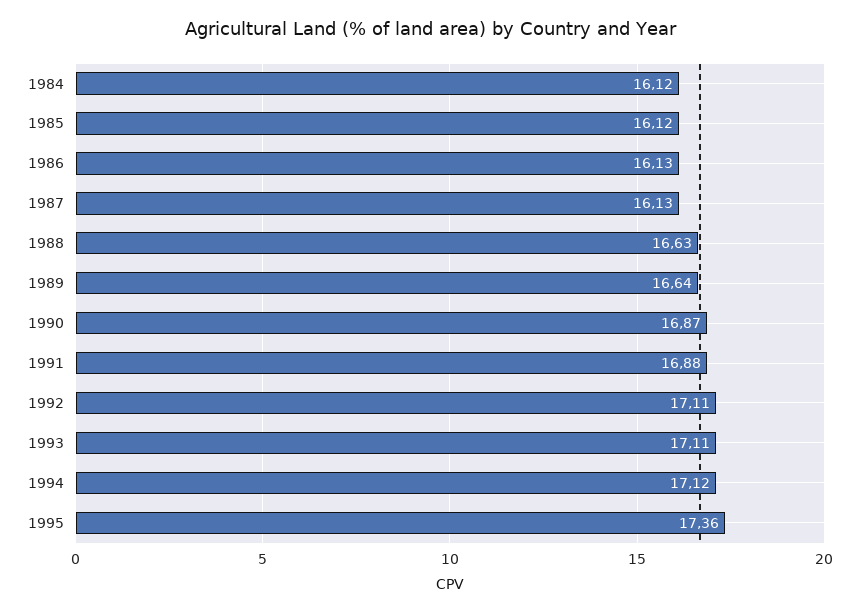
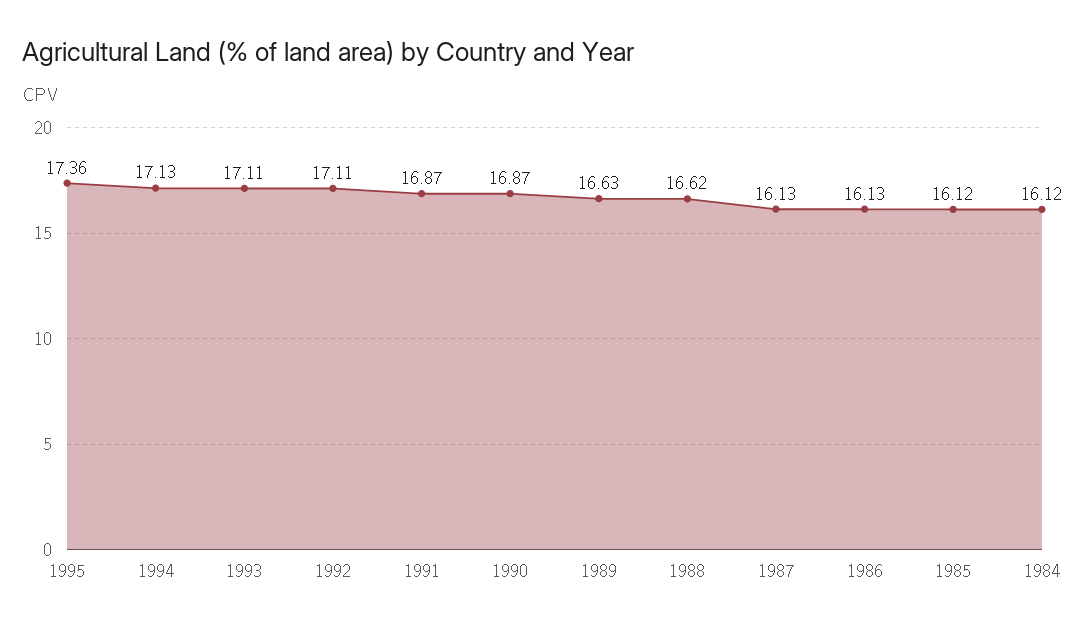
1988: 16.63 -> 16.62
1989: 16.64 -> 16.63
1991: 16.88 -> 16.87
1994: 17.12 -> 17.13

